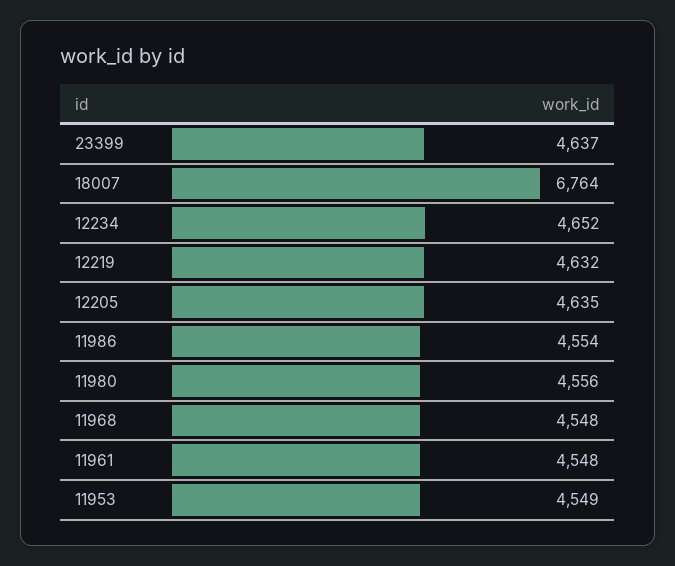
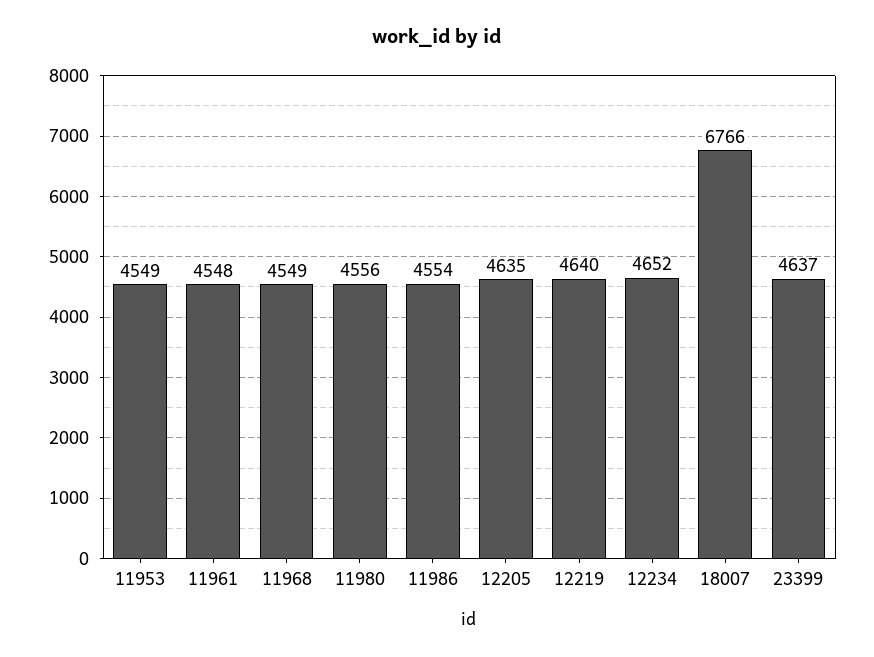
18007: 6764 -> 6766
12219: 4632 -> 4640
11968: 4548 -> 4549

